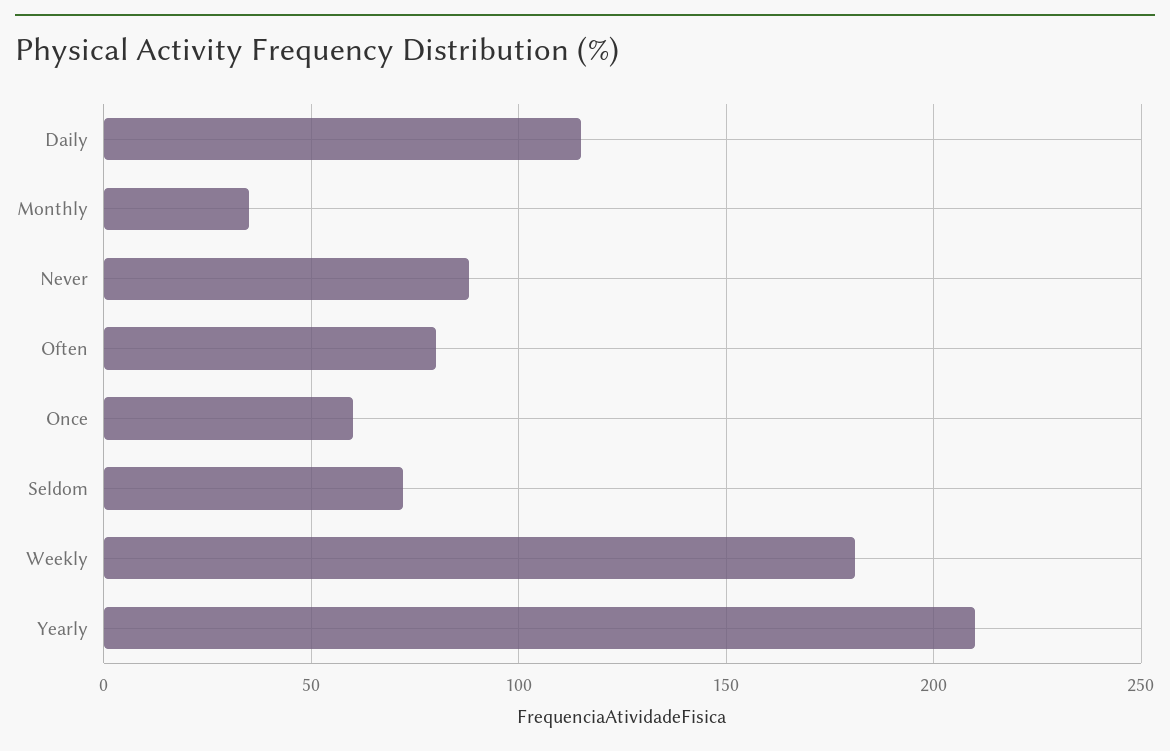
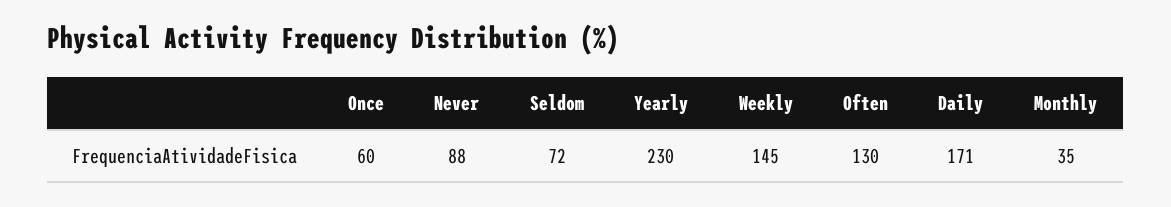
Daily: 115 -> 171
Often: 80 -> 130
Weekly: 180 -> 145
Yearly: 210 -> 230

